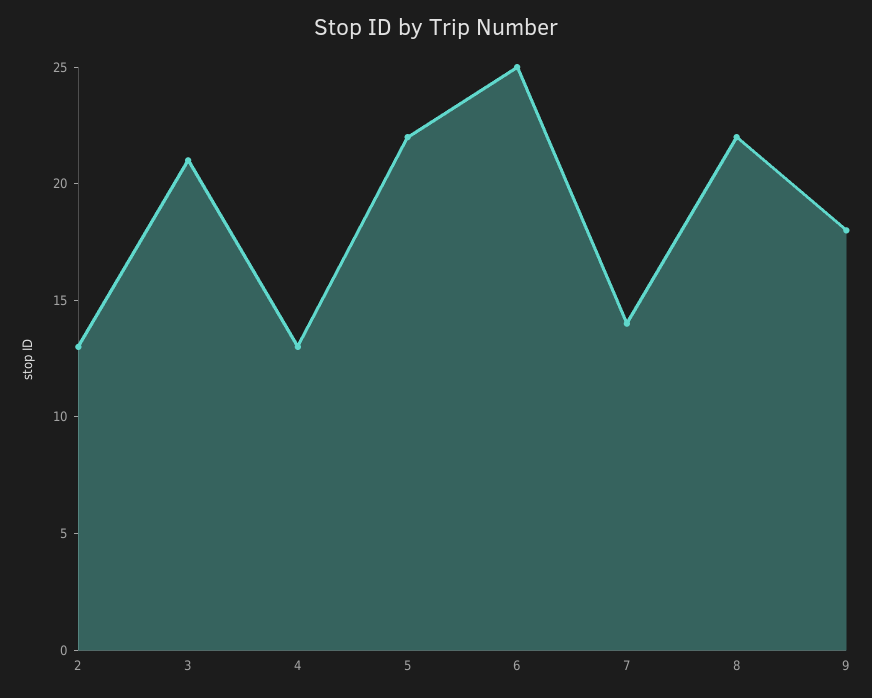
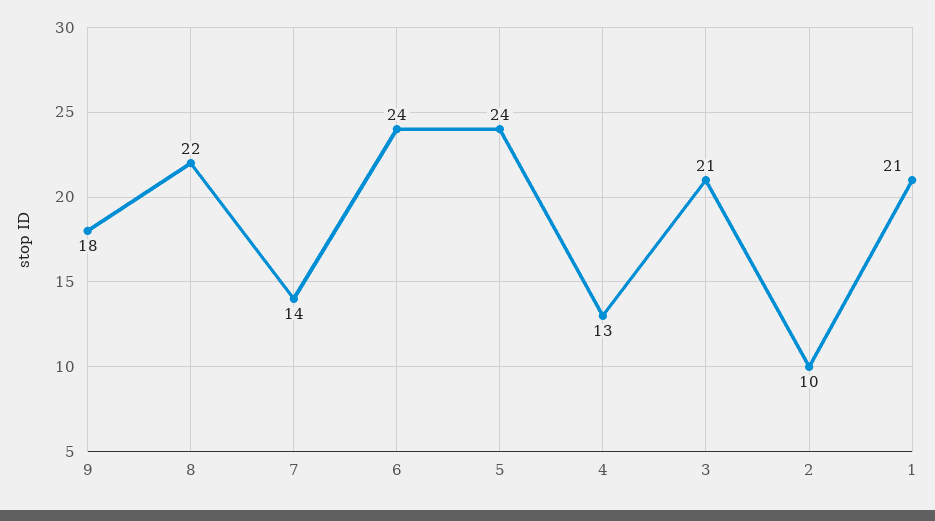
2: 13 -> 10
5: 22 -> 24
6: 25 -> 24
1: none -> 21

